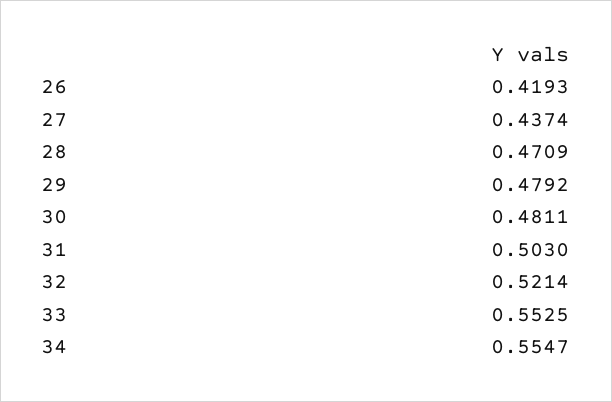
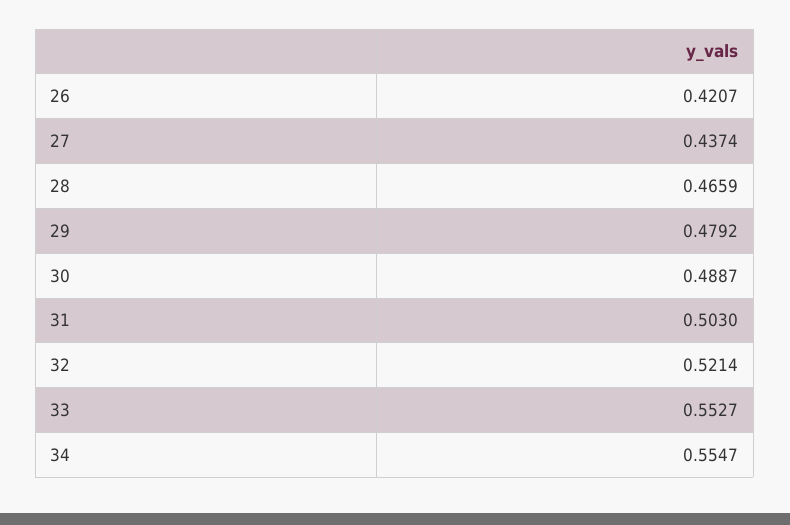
26: 0.4193 -> 0.4207
28: 0.4709 -> 0.4659
30: 0.4811 -> 0.4887
33: 0.5525 -> 0.5527

